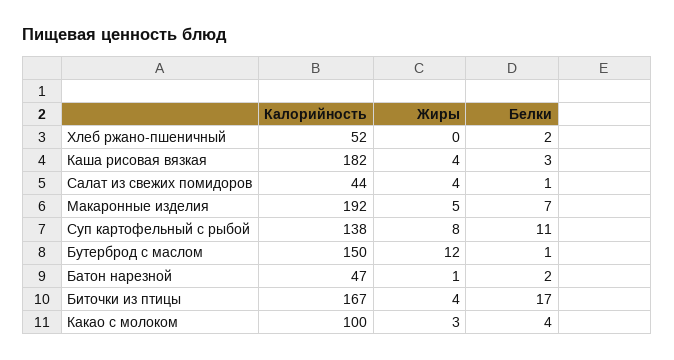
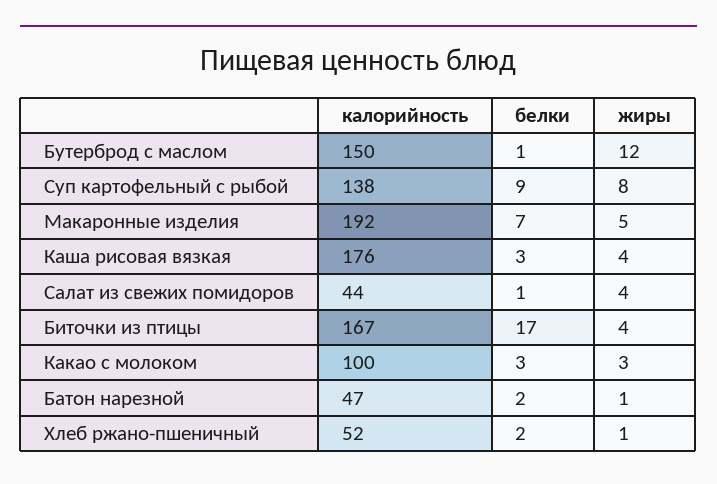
Жиры, Хлеб ржано-пшеничный: 0 -> 1
Калорийность, Каша рисовая вязкая: 182 -> 176
Белки, Суп картофельный с рыбой: 11 -> 9
Белки, Какао с молоком: 4 -> 3

